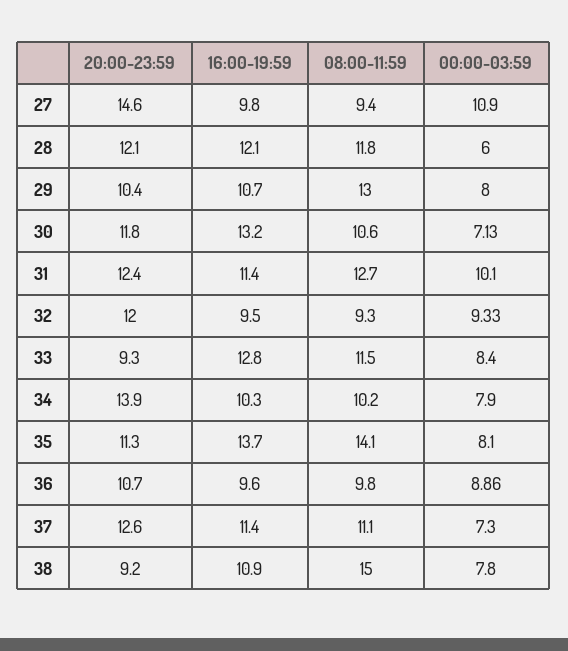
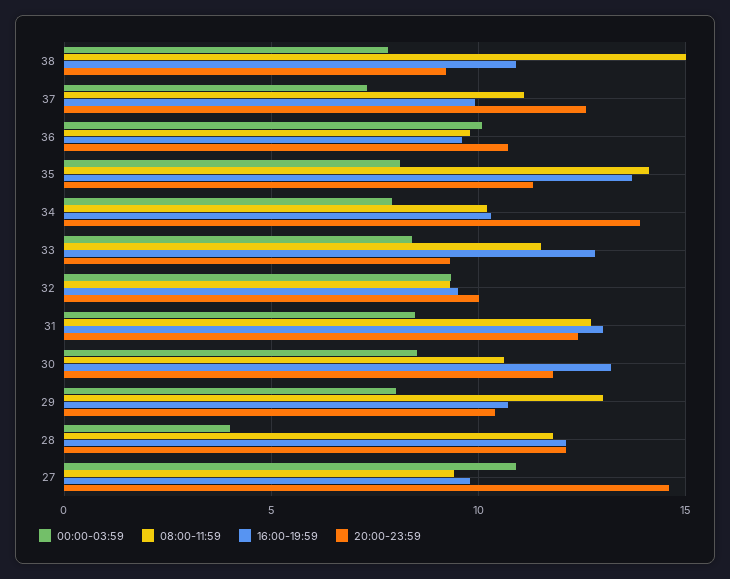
00:00-03:59, 28: 6 -> 4
00:00-03:59, 30: 7.13 -> 8.5
16:00-19:59, 31: 11.4 -> 13
00:00-03:59, 31: 10.1 -> 8.5
20:00-23:59, 32: 12 -> 10
00:00-03:59, 36: 8.86 -> 10
16:00-19:59, 37: 11.4 -> 10

